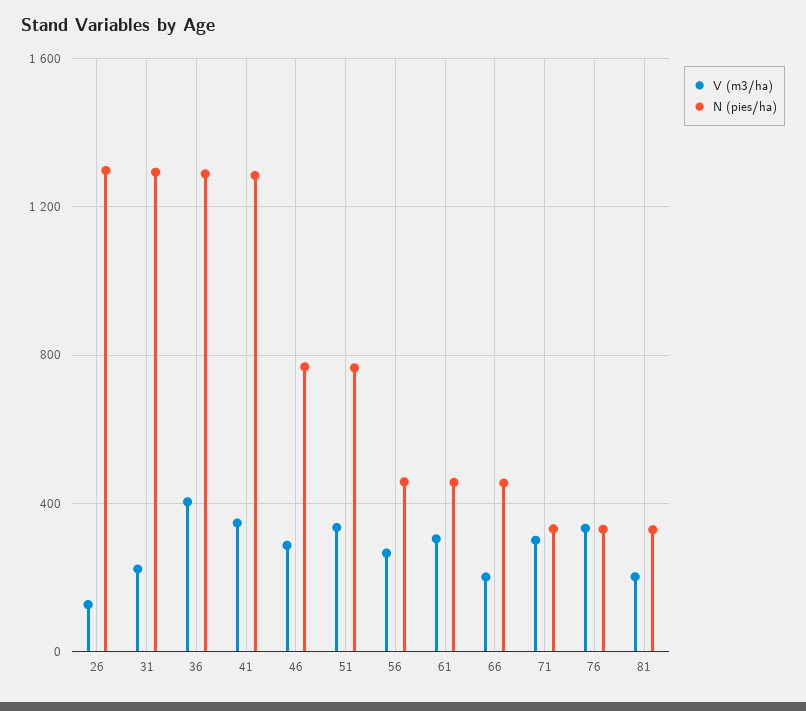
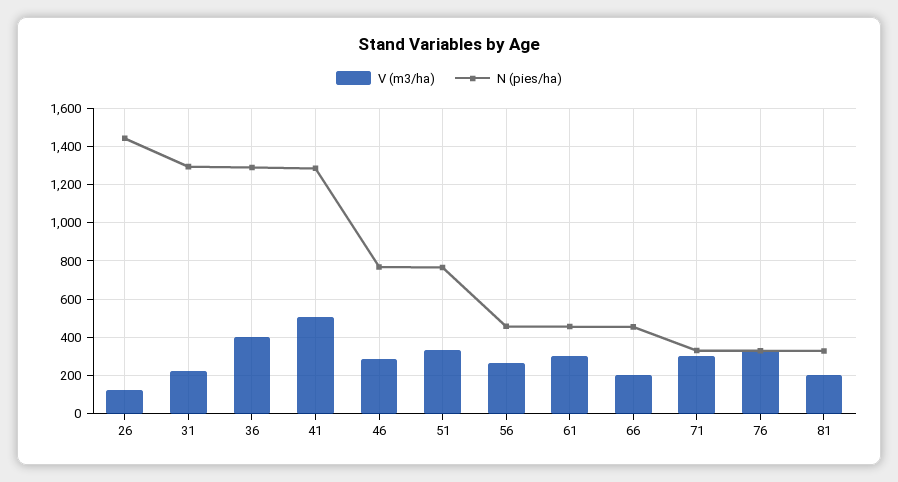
N (pies/ha), 26: 1300 -> 1450
V (m3/ha), 41: 350 -> 500

